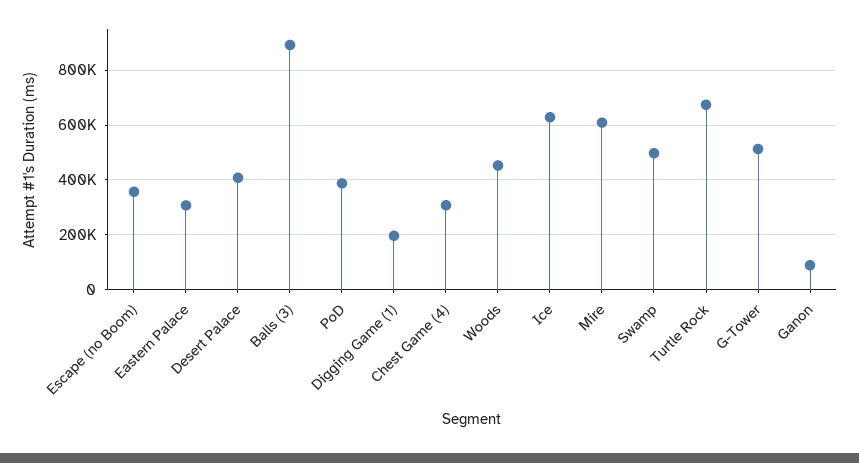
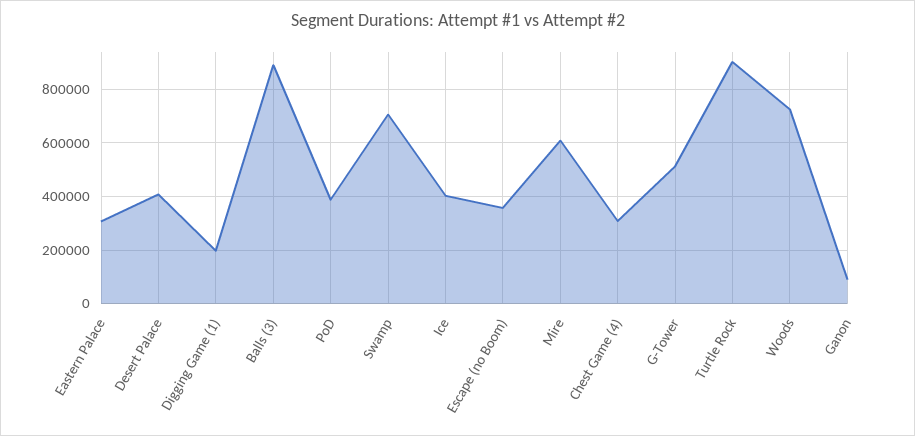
Woods: 450000 -> 725000
Ice: 625000 -> 400000
Swamp: 500000 -> 700000
Turtle Rock: 675000 -> 900000

